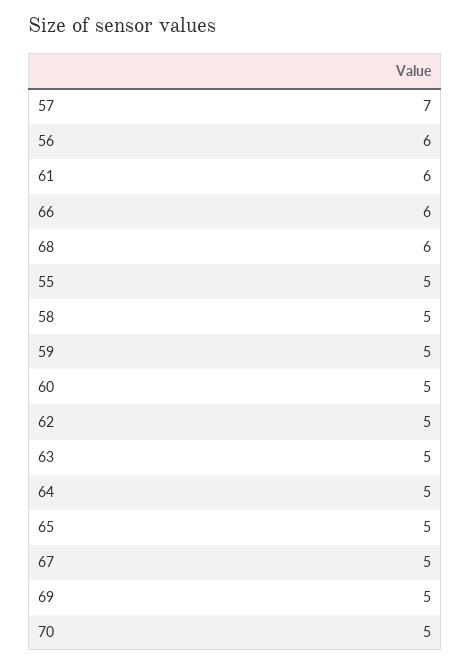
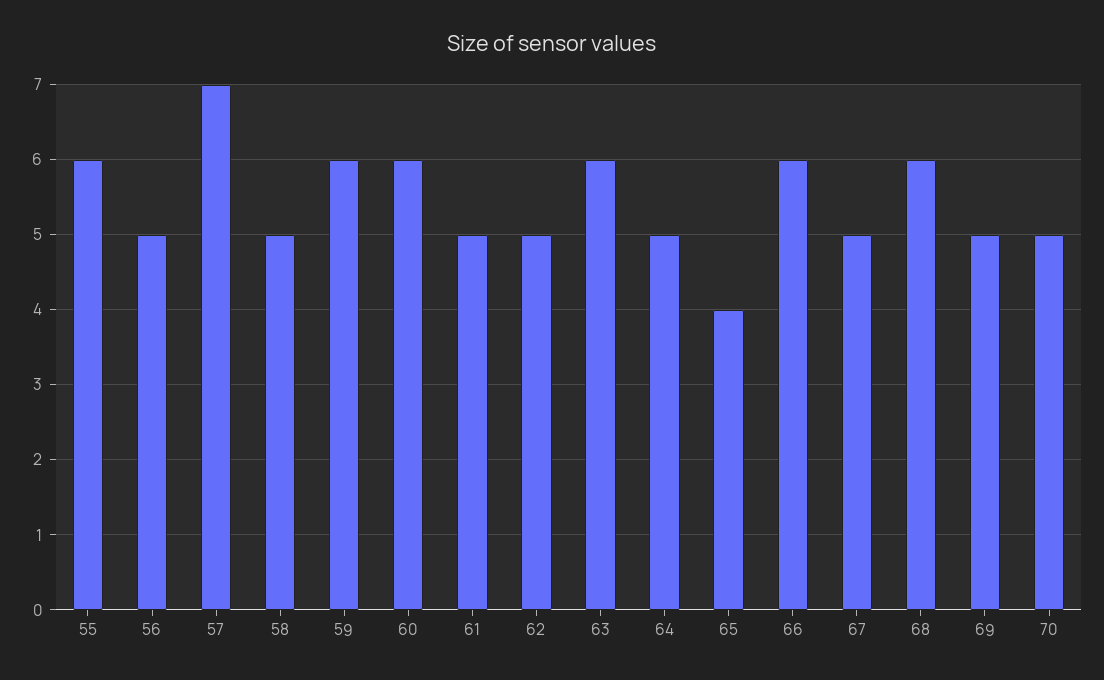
56: 6 -> 5
61: 6 -> 5
55: 5 -> 6
59: 5 -> 6
60: 5 -> 6
63: 5 -> 6
65: 5 -> 4

